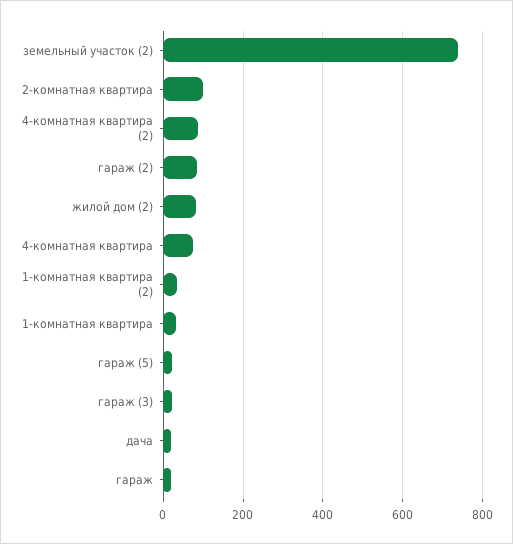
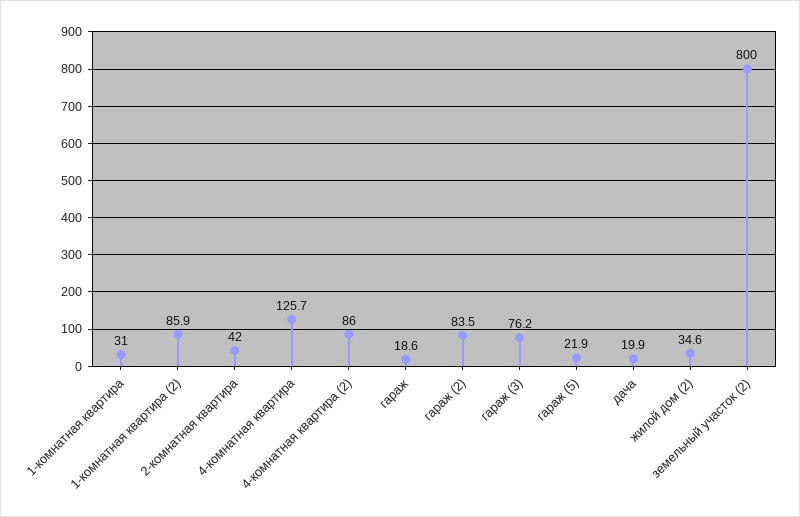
земельный участок (2): 740 -> 800
2-комнатная квартира: 100 -> 42
жилой дом (2): 80 -> 34.6
4-комнатная квартира: 80 -> 125.7
1-комнатная квартира (2): 40 -> 85.9
гараж (3): 20 -> 76.2

